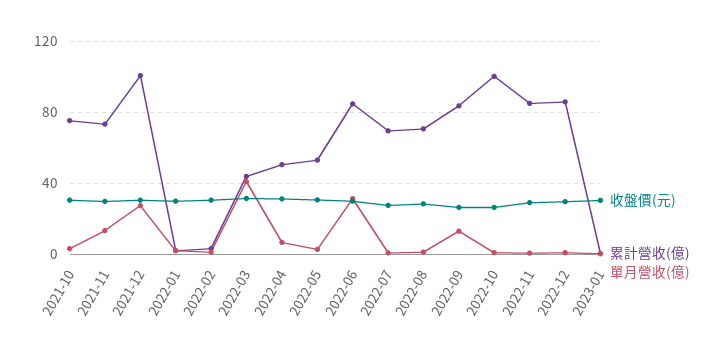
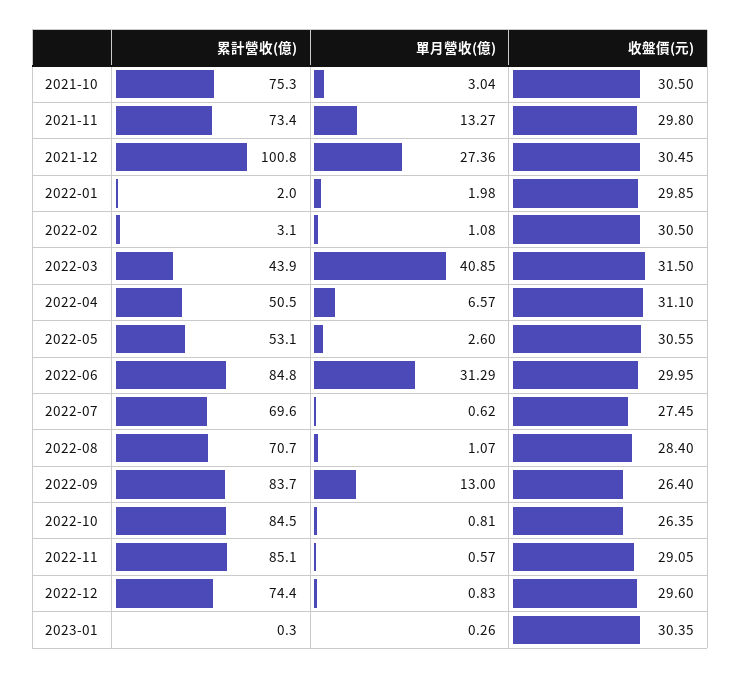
累計營收(億), 2022-10: 100 -> 84.5
累計營收(億), 2022-12: 85 -> 74.4

